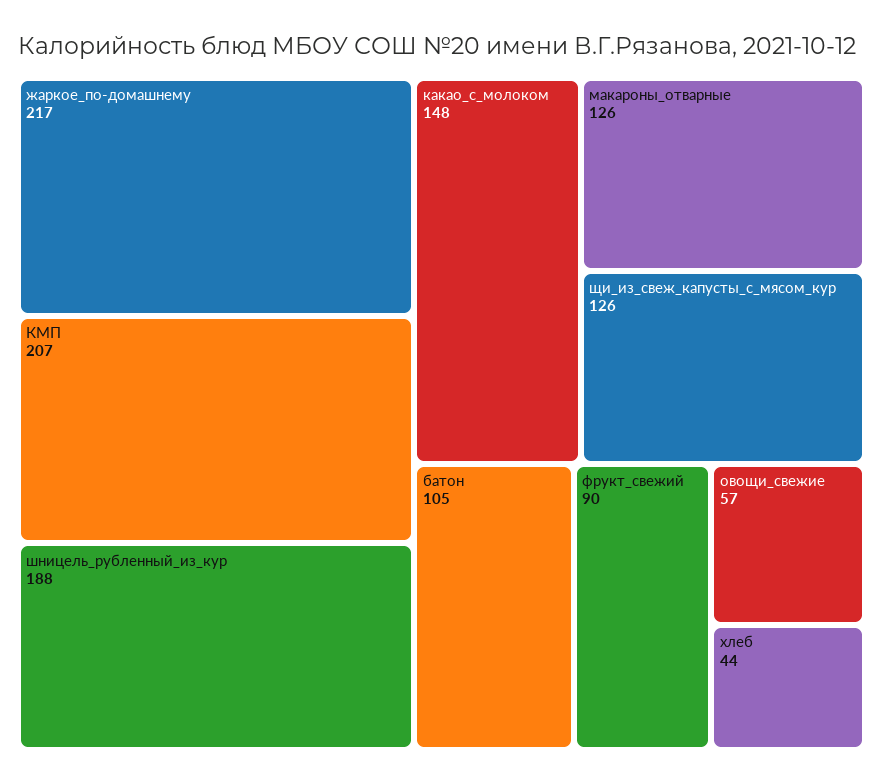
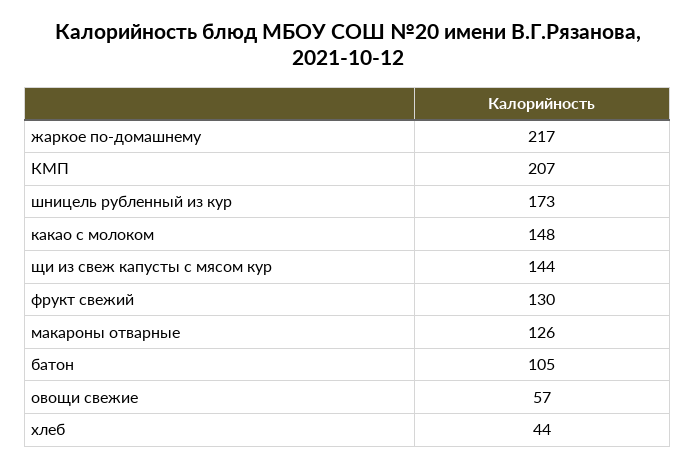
шницель_рубленный_из_кур: 188 -> 173
щи_из_свеж_капусты_с_мясом_кур: 126 -> 144
фрукт_свежий: 90 -> 130

